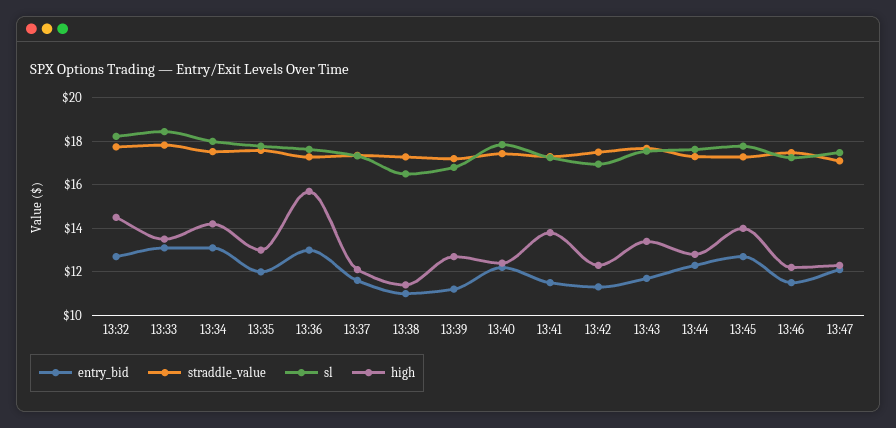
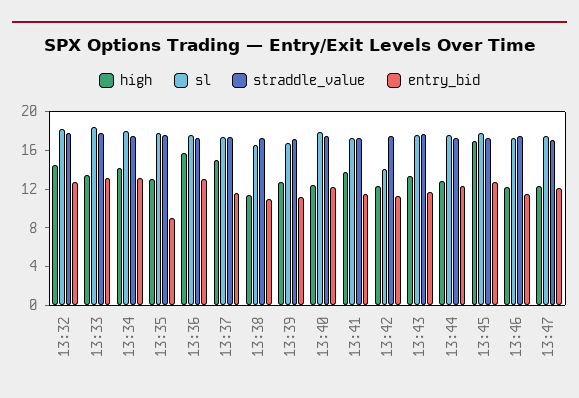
entry_bid, 13:35: 12 -> 9
high, 13:37: 12 -> 15
sl, 13:42: 17 -> 14
high, 13:45: 14 -> 17

